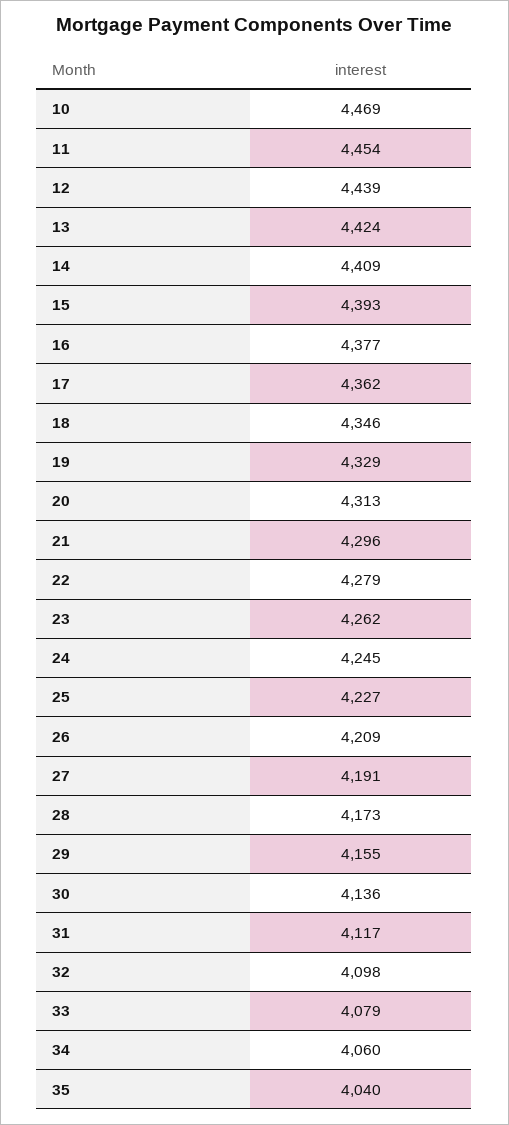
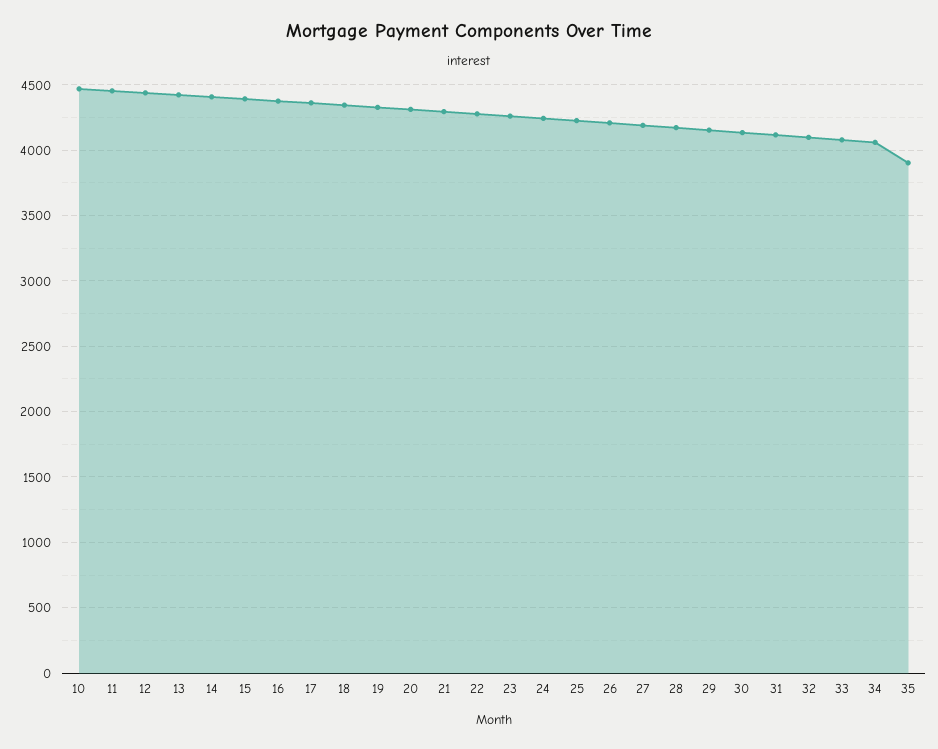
35: 4040 -> 3900

